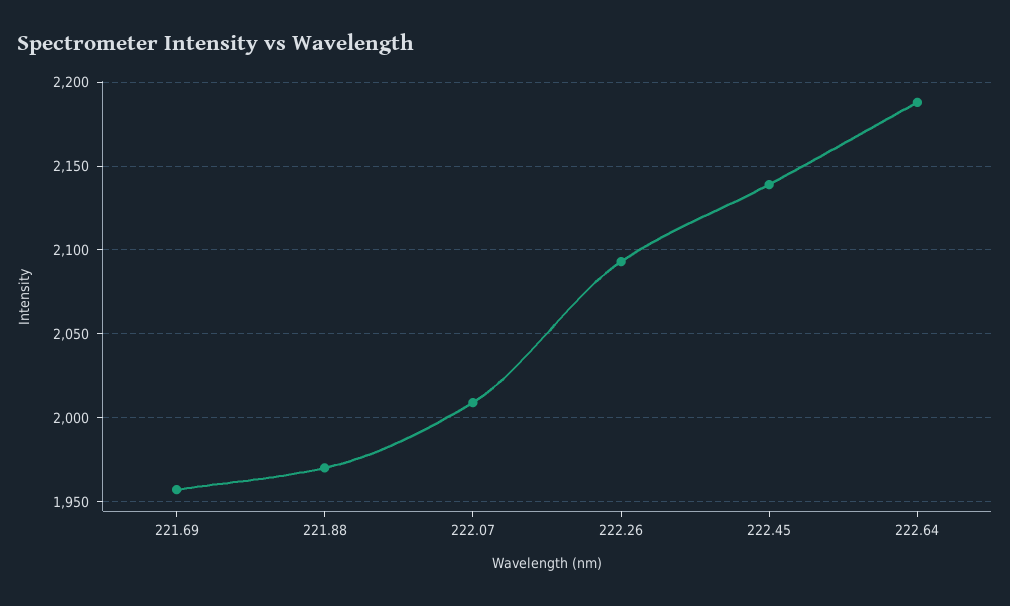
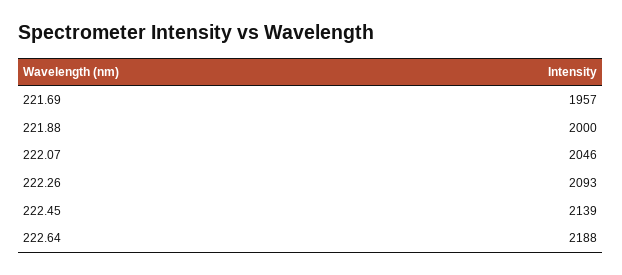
221.88: 1970 -> 2000
222.07: 2010 -> 2046

